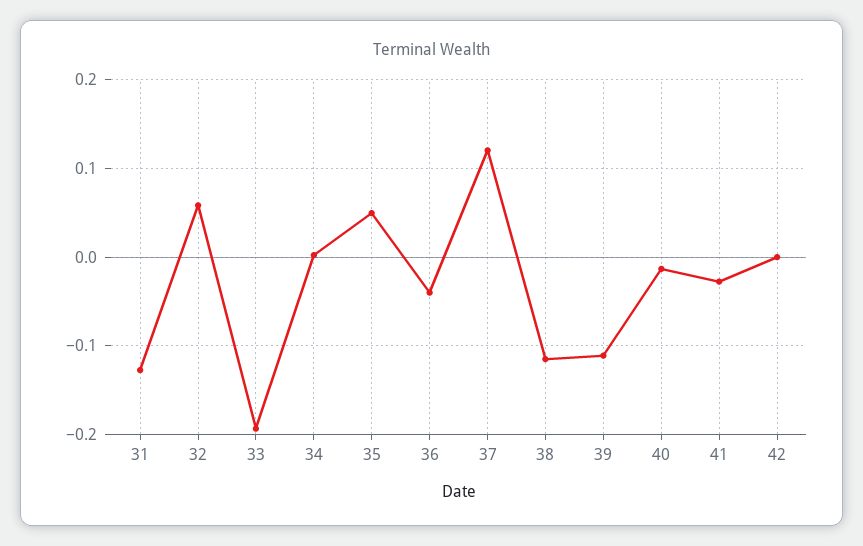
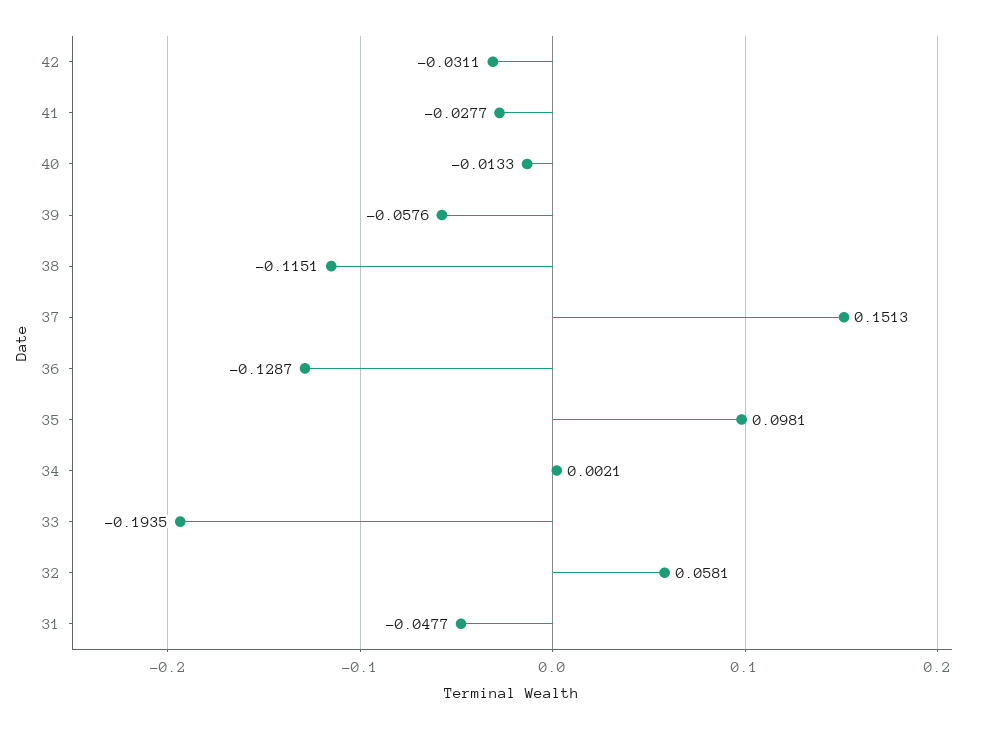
31: -0.13 -> -0.0477
35: 0.05 -> 0.0981
36: -0.04 -> -0.1287
37: 0.12 -> 0.1513
39: -0.11 -> -0.0576
42: 0 -> -0.0311

